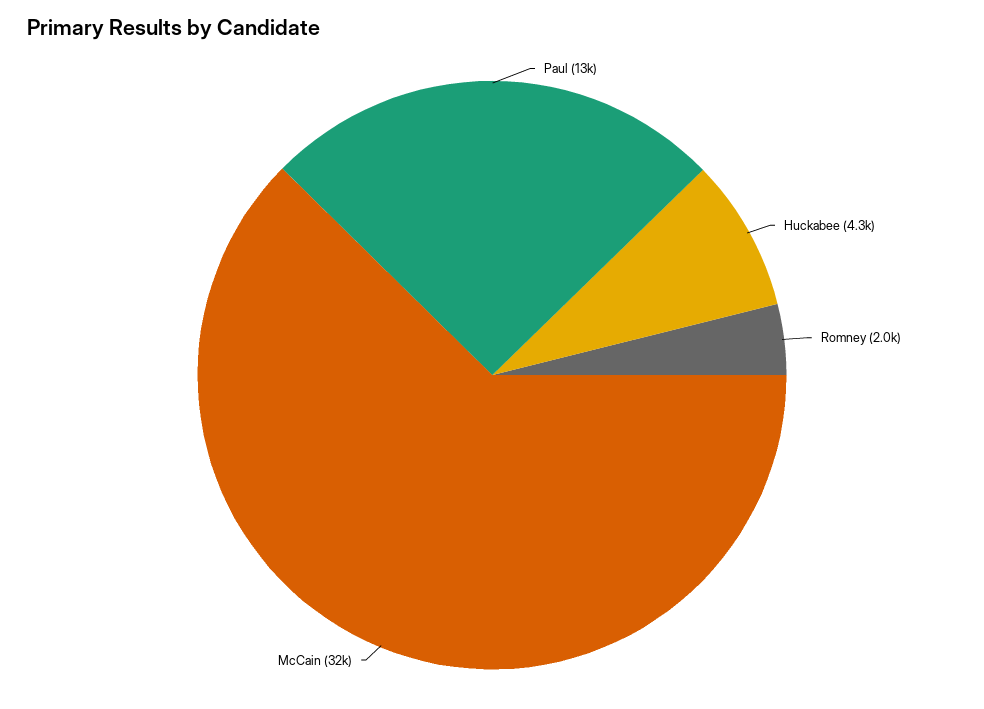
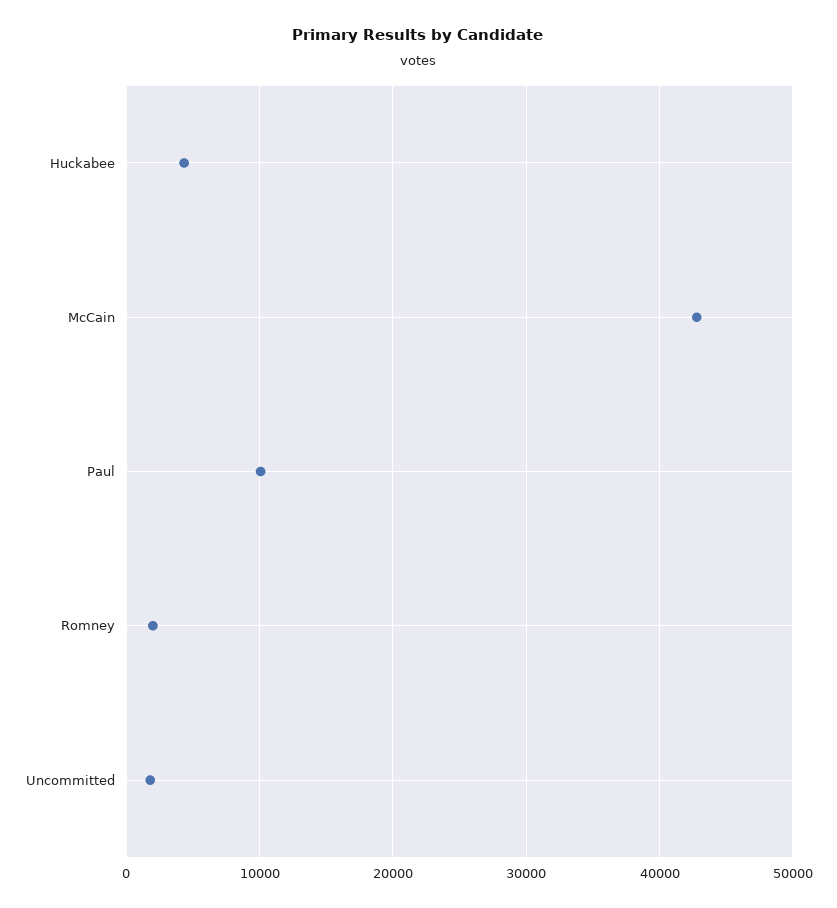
Paul: 13000 -> 10000
McCain: 32000 -> 43000
Uncommitted: none -> 2000

